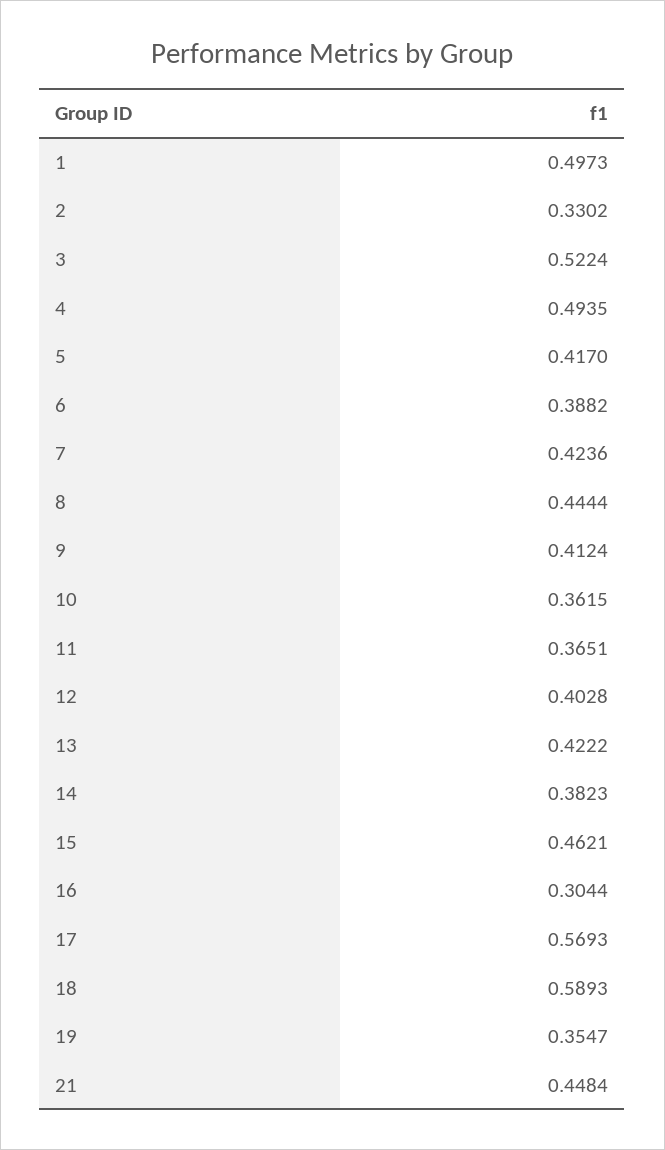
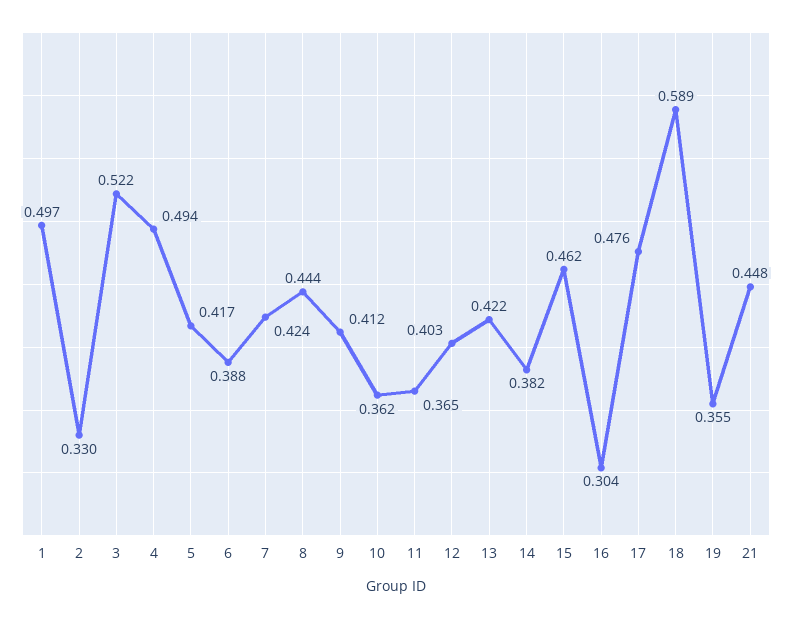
17: 0.5693 -> 0.476

